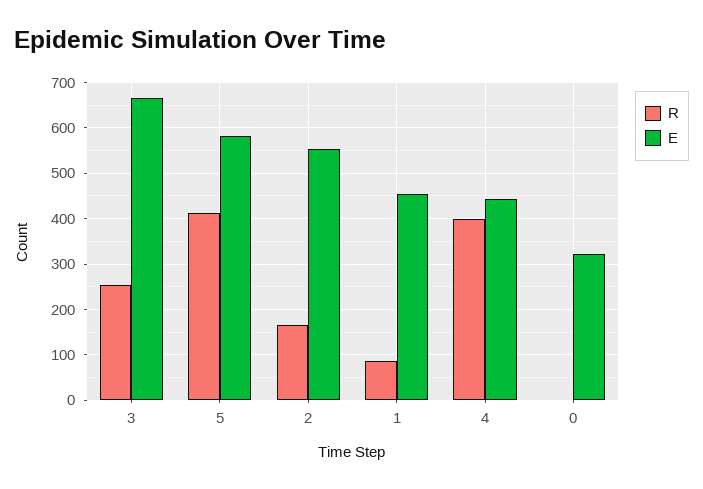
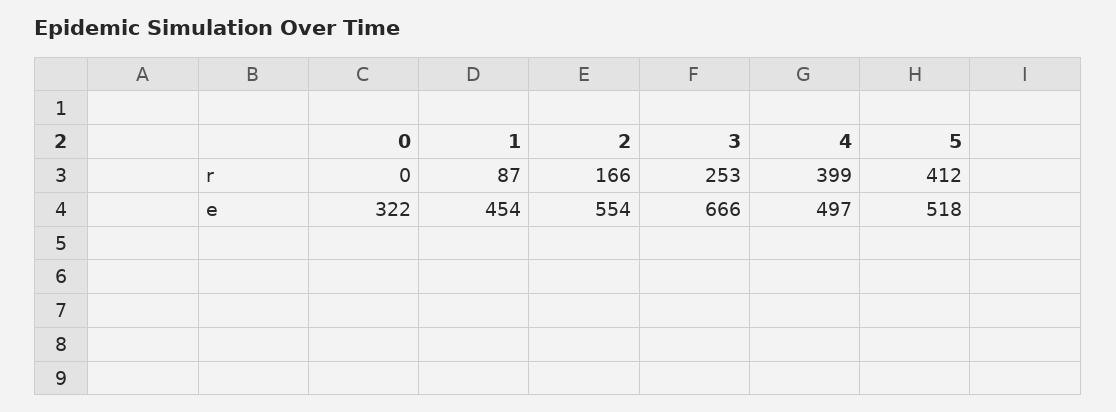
E, 5: 580 -> 518
E, 4: 440 -> 497

